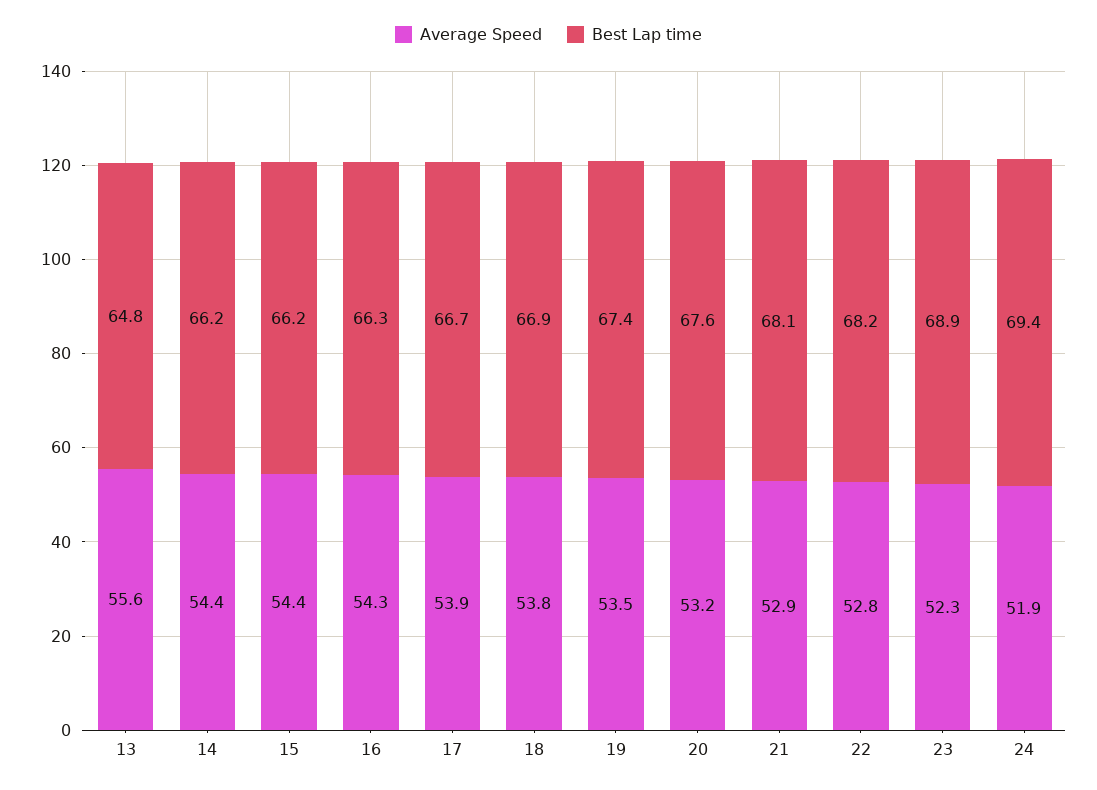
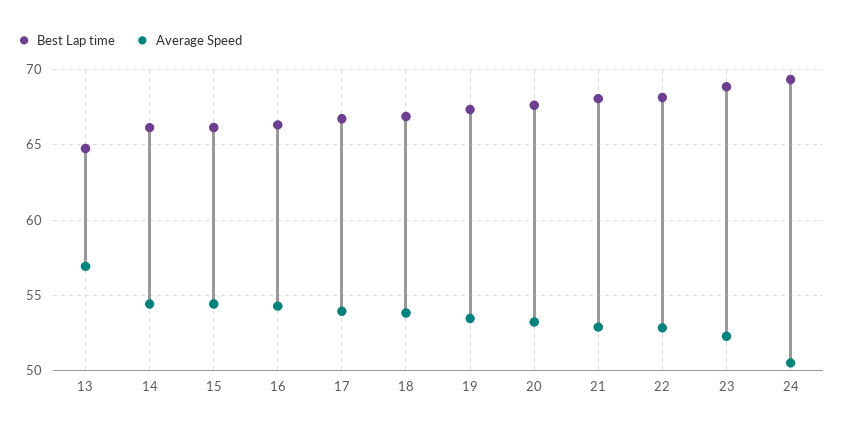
Average Speed, 13: 55.6 -> 57
Average Speed, 24: 51.9 -> 50.5

